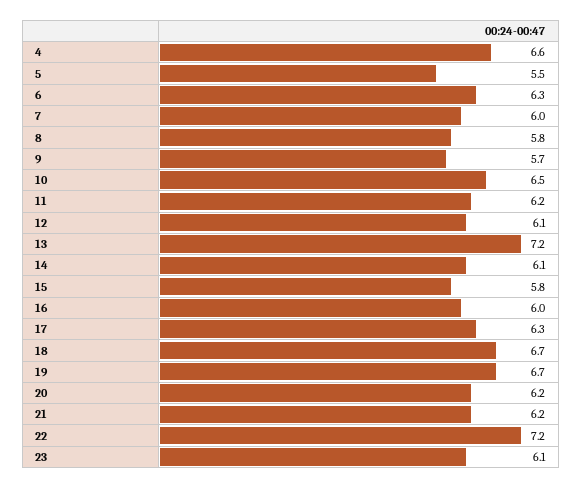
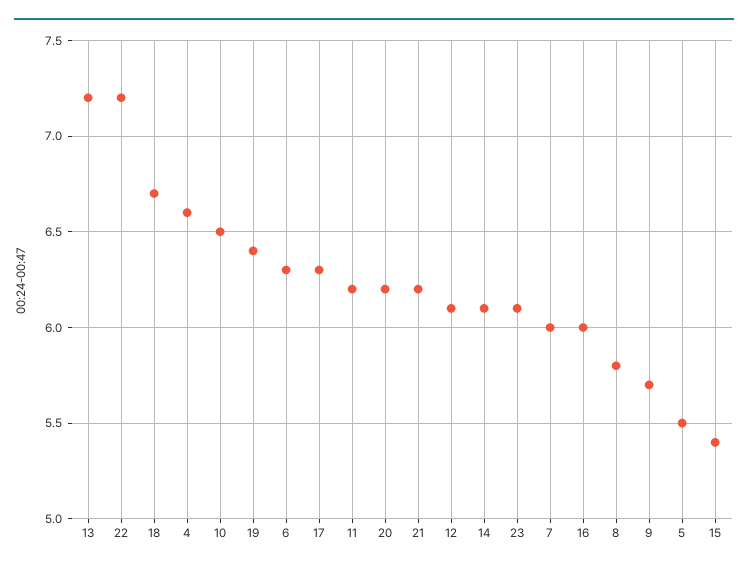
15: 5.8 -> 5.4
19: 6.7 -> 6.4

